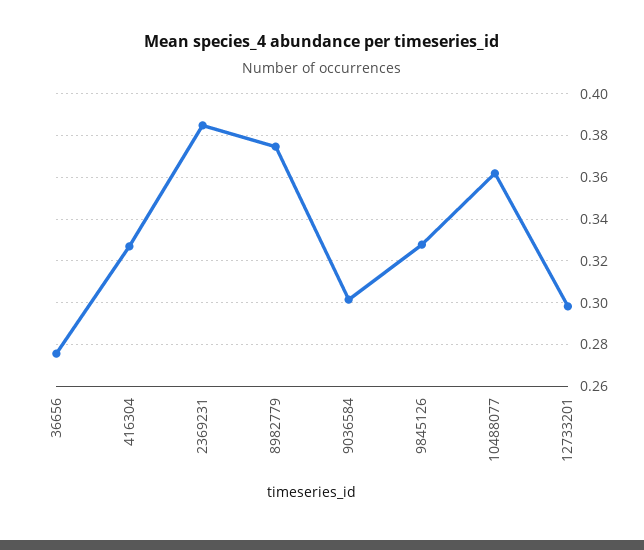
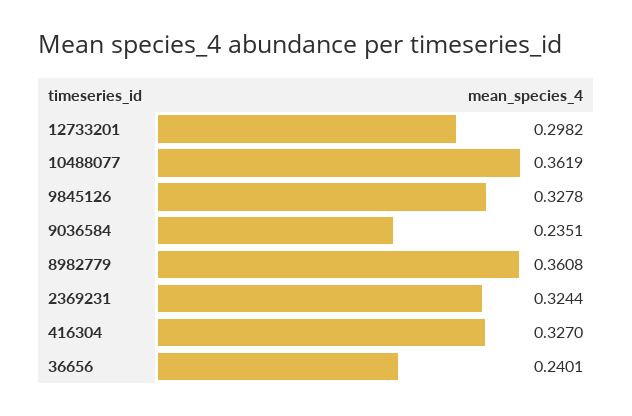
36656: 0.275 -> 0.2401
2369231: 0.385 -> 0.3244
8982779: 0.375 -> 0.3608
9036584: 0.3 -> 0.2351

